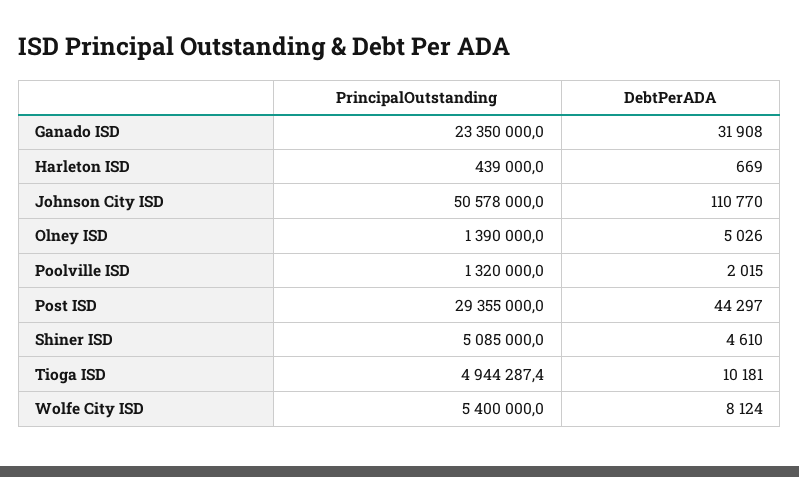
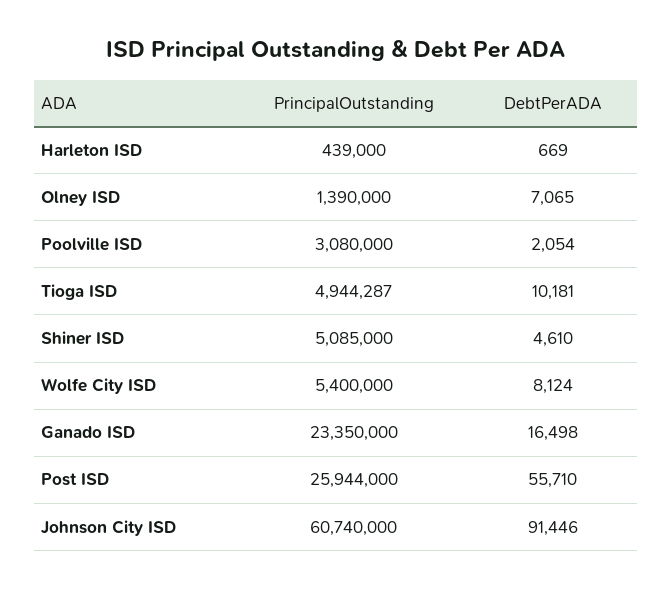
DebtPerADA, Ganado ISD: 31908 -> 16498
PrincipalOutstanding, Johnson City ISD: 50578000 -> 60740000
DebtPerADA, Johnson City ISD: 110770 -> 91446
DebtPerADA, Olney ISD: 5026 -> 7065
PrincipalOutstanding, Poolville ISD: 1320000 -> 3080000
DebtPerADA, Poolville ISD: 2015 -> 2054
PrincipalOutstanding, Post ISD: 29355000 -> 25944000
DebtPerADA, Post ISD: 44297 -> 55710

